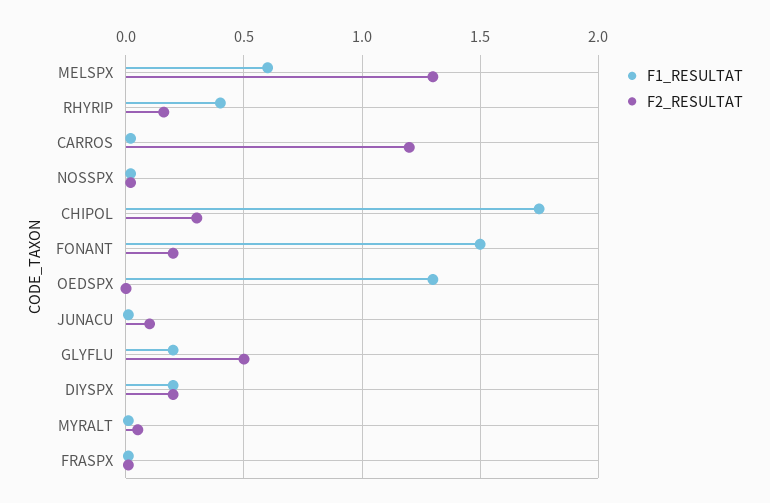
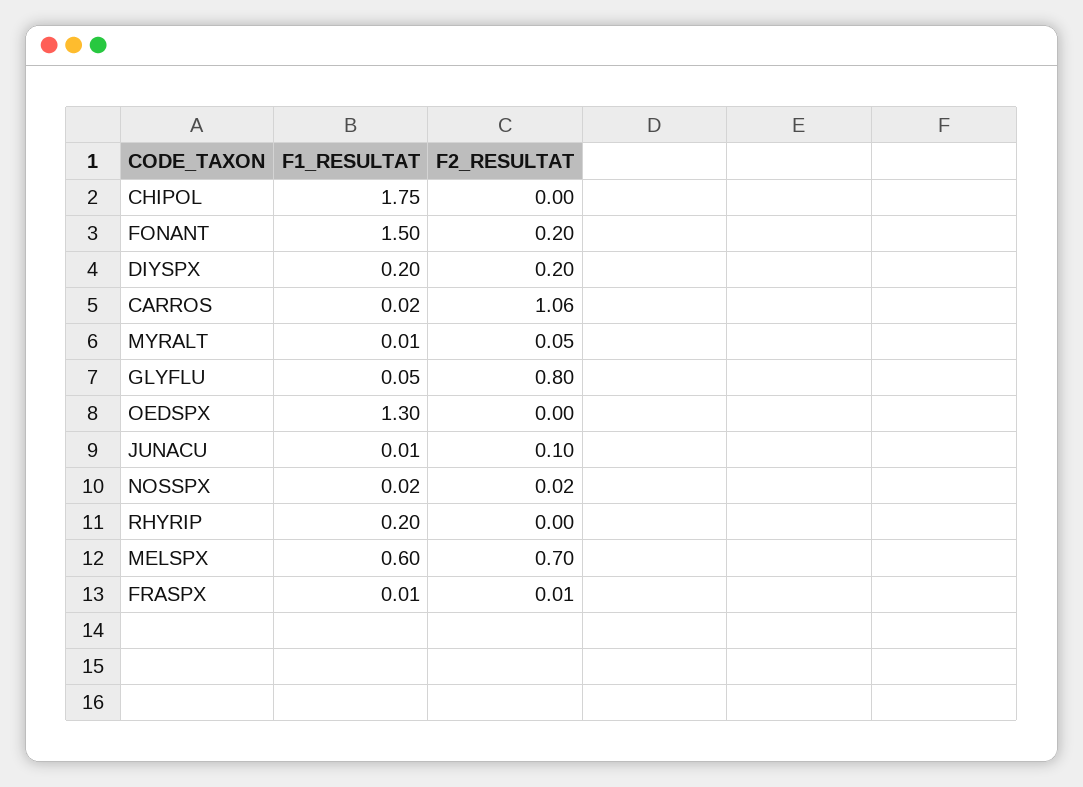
F2_RESULTAT, MELSPX: 1.3 -> 0.7
F1_RESULTAT, RHYRIP: 0.4 -> 0.2
F2_RESULTAT, RHYRIP: 0.15 -> 0
F2_RESULTAT, CARROS: 1.2 -> 1.06
F2_RESULTAT, CHIPOL: 0.3 -> 0
F1_RESULTAT, GLYFLU: 0.2 -> 0.05
F2_RESULTAT, GLYFLU: 0.5 -> 0.8

